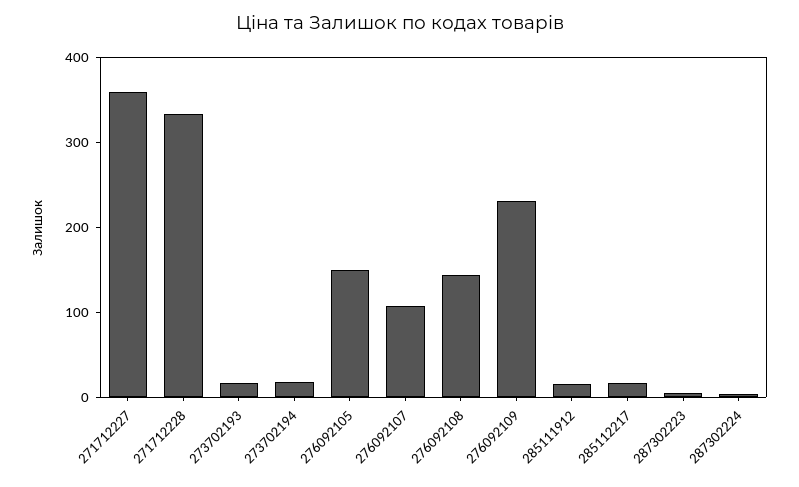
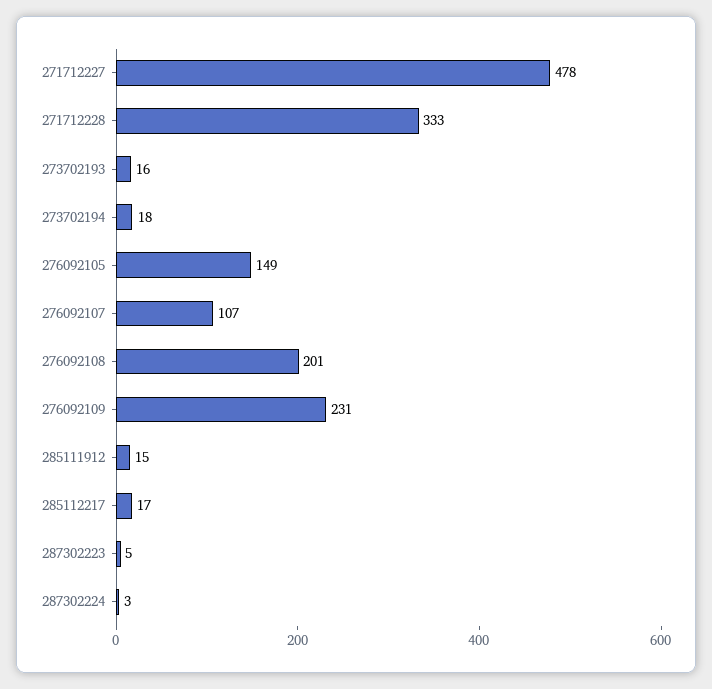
271712227: 360 -> 478
276092108: 140 -> 201

